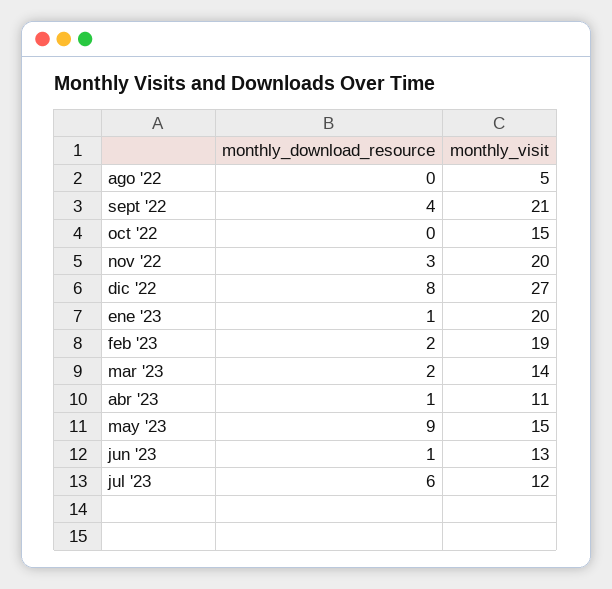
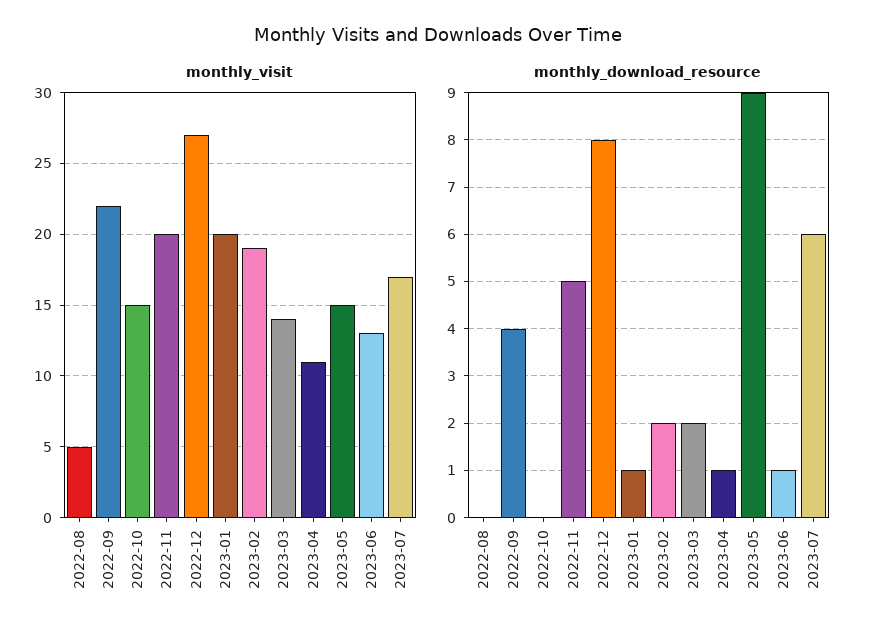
monthly_visit, sept '22: 21 -> 22
monthly_download_resource, nov '22: 3 -> 5
monthly_visit, jul '23: 12 -> 17

